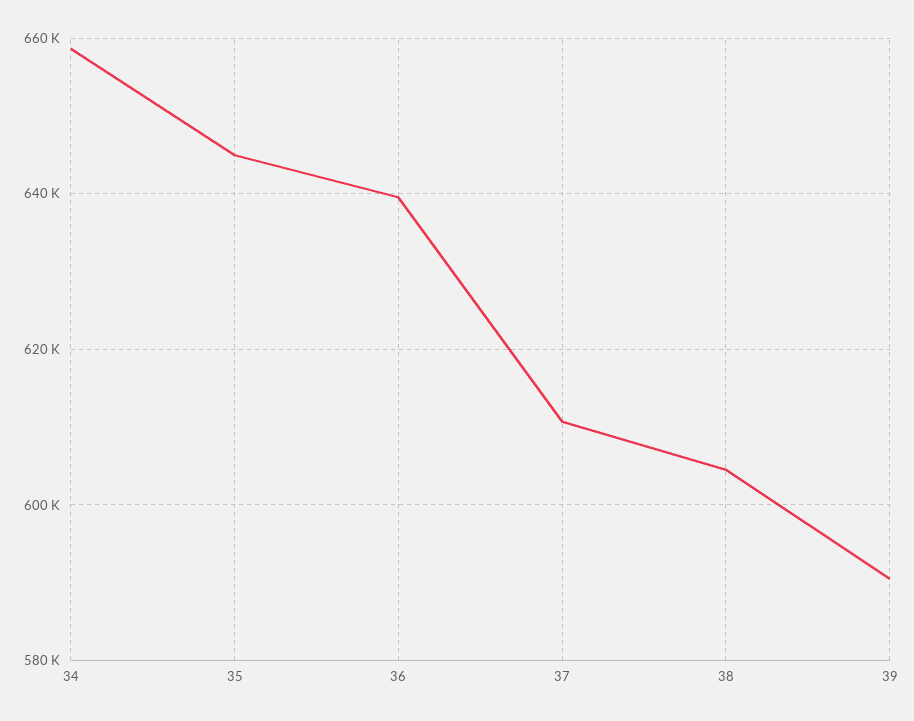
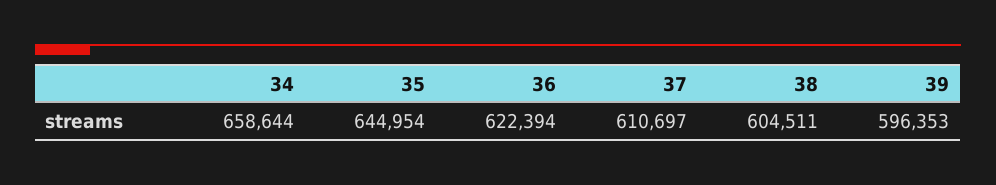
36: 640000 -> 622394
39: 590000 -> 596353

